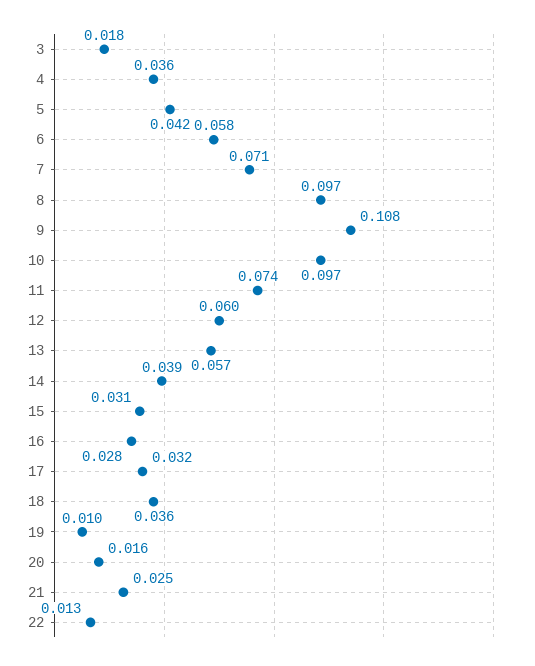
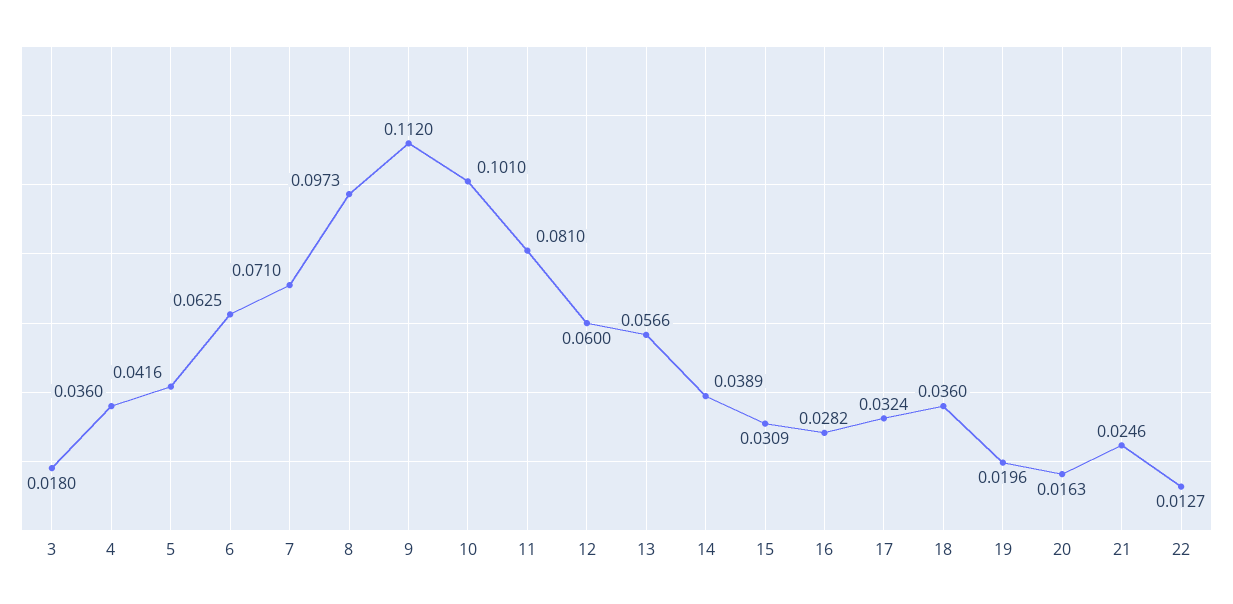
6: 0.058 -> 0.0625
9: 0.108 -> 0.112
10: 0.097 -> 0.101
11: 0.074 -> 0.081
19: 0.01 -> 0.0196

